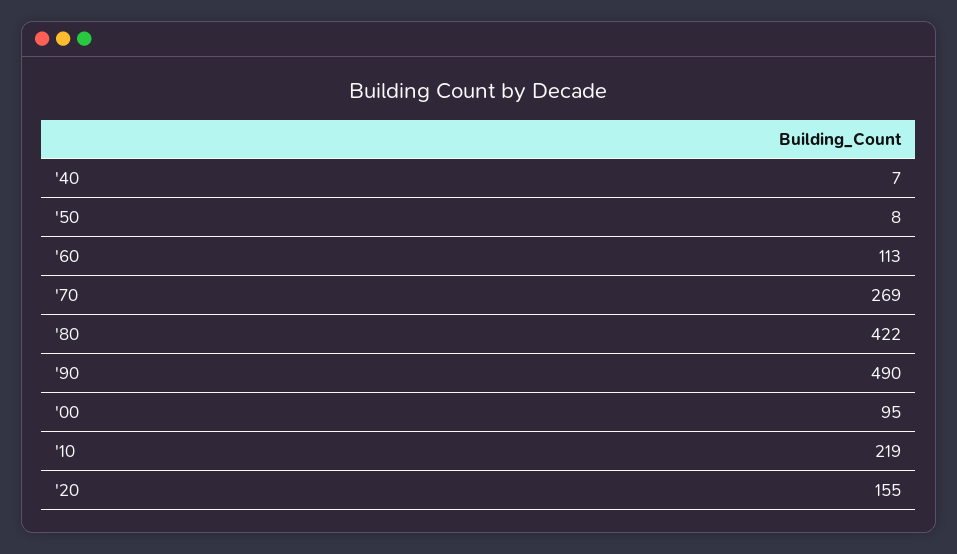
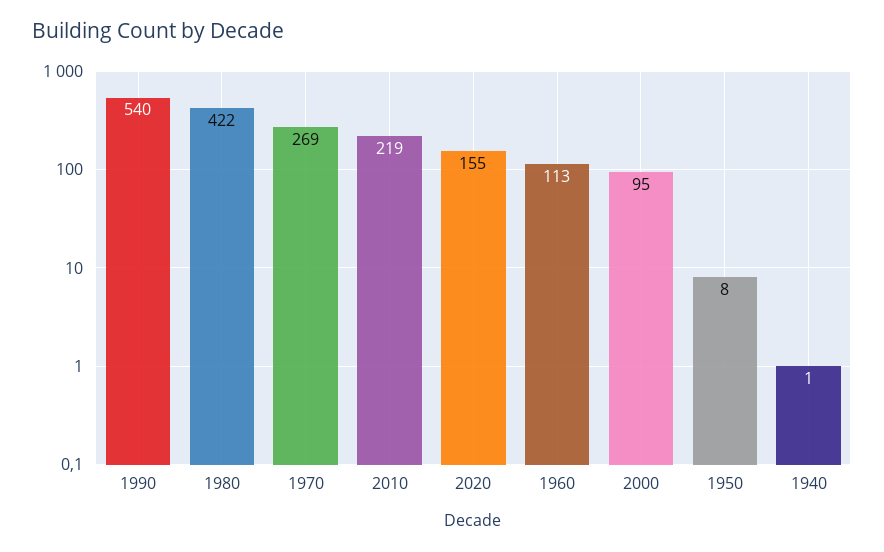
'40: 7 -> 1
'90: 490 -> 540

